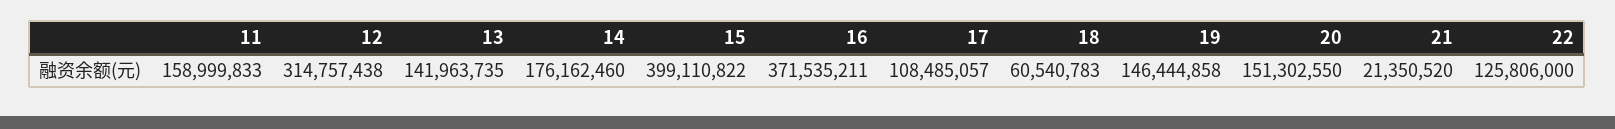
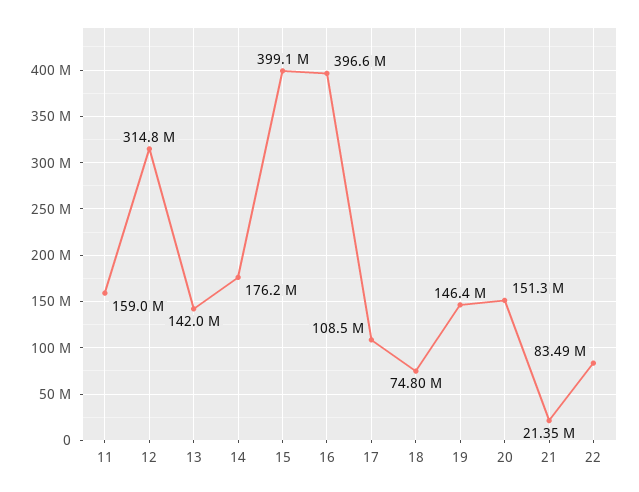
16: 371535211 -> 396600000
18: 60540783 -> 74800000
22: 125806000 -> 83490000

